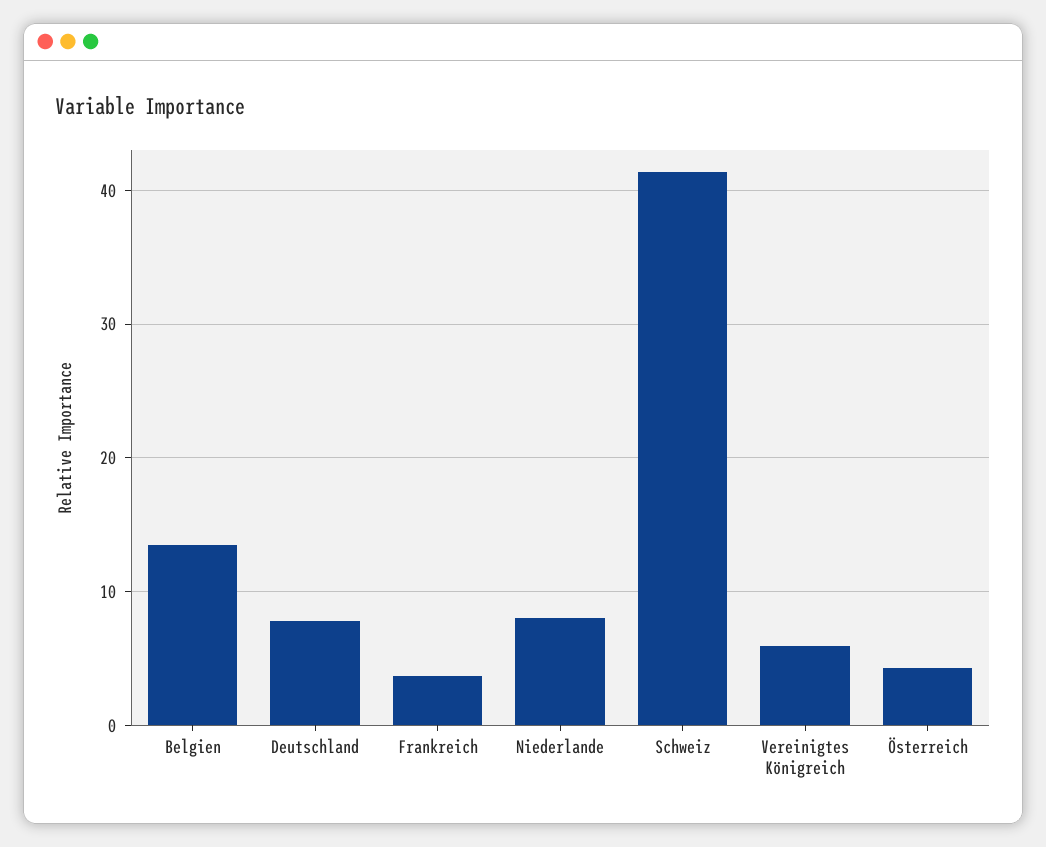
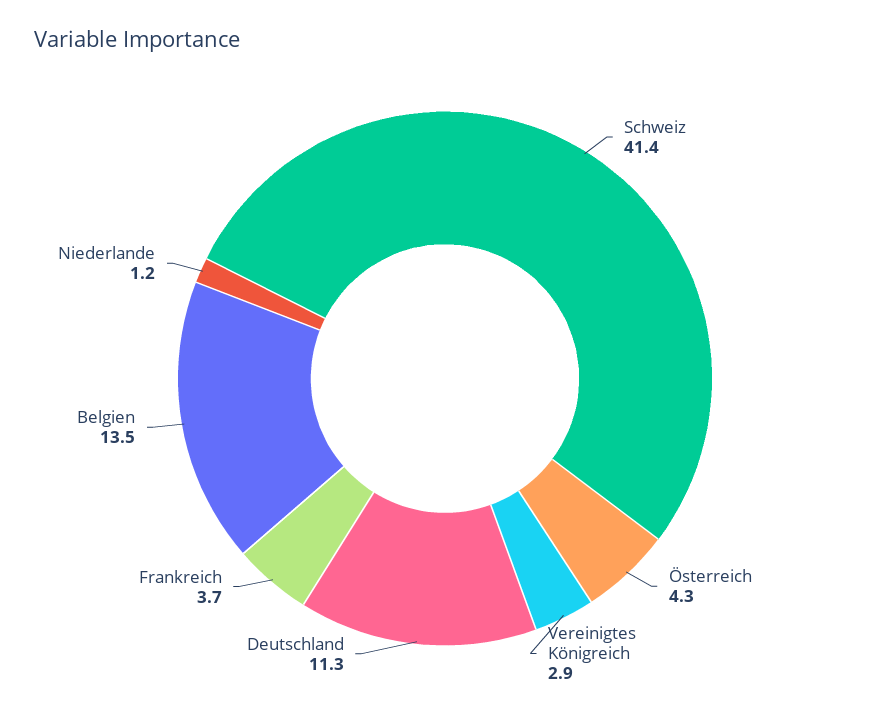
Deutschland: 8 -> 11.3
Niederlande: 8 -> 1.2
Vereinigtes Königreich: 6 -> 2.9

